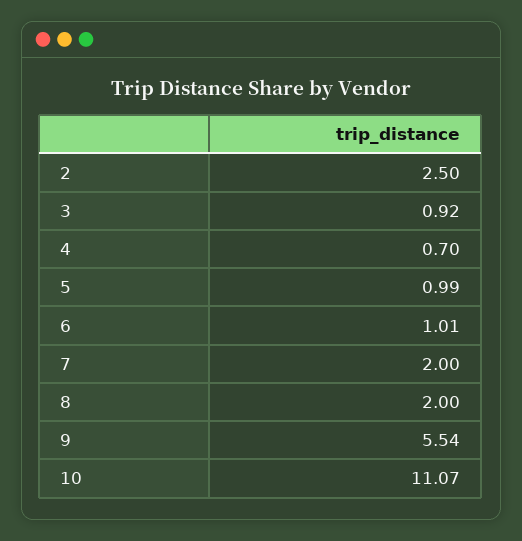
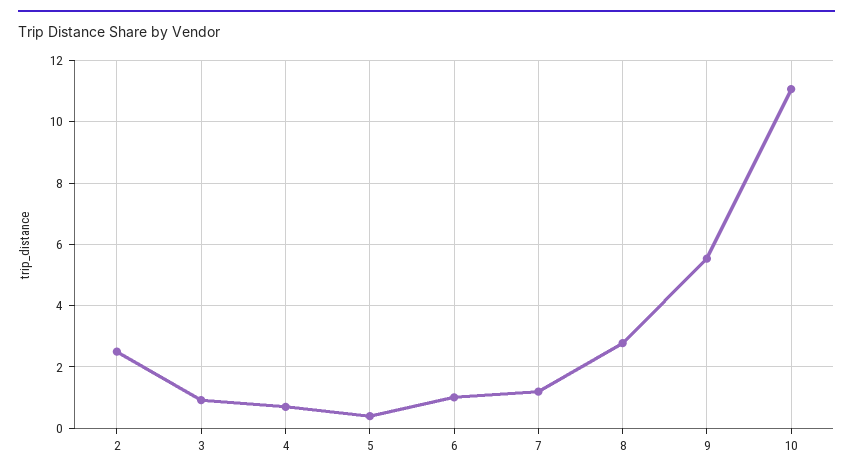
5: 0.99 -> 0.4
7: 2 -> 1.2
8: 2 -> 2.8

